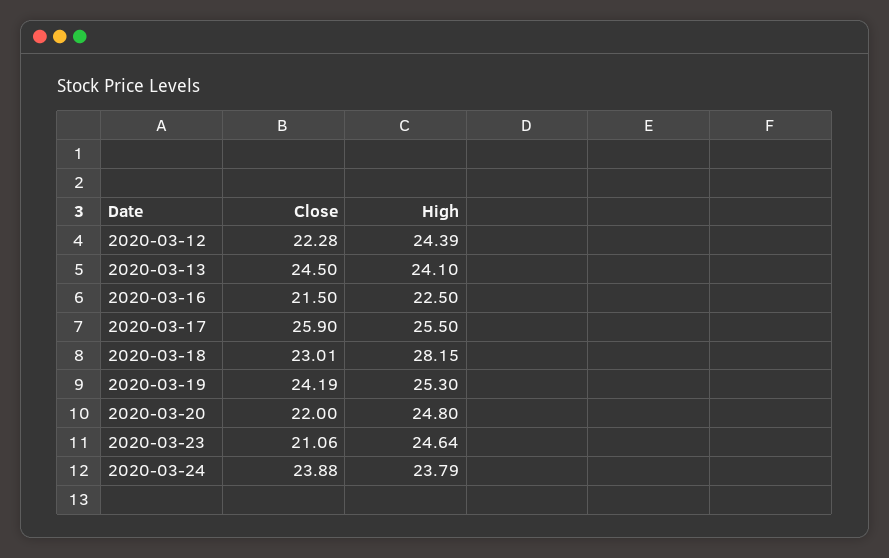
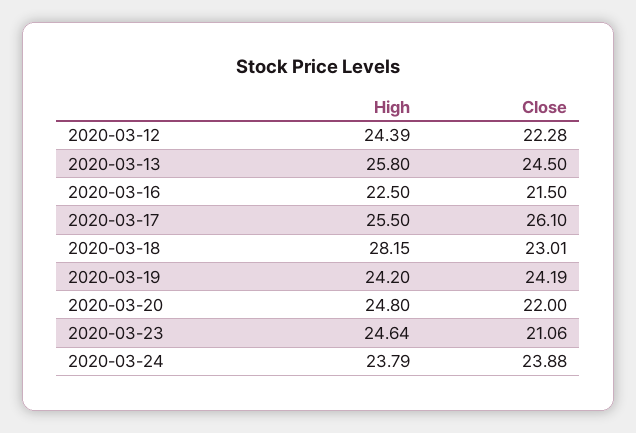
High, 2020-03-13: 24.1 -> 25.8
Close, 2020-03-17: 25.9 -> 26.1
High, 2020-03-19: 25.3 -> 24.2

